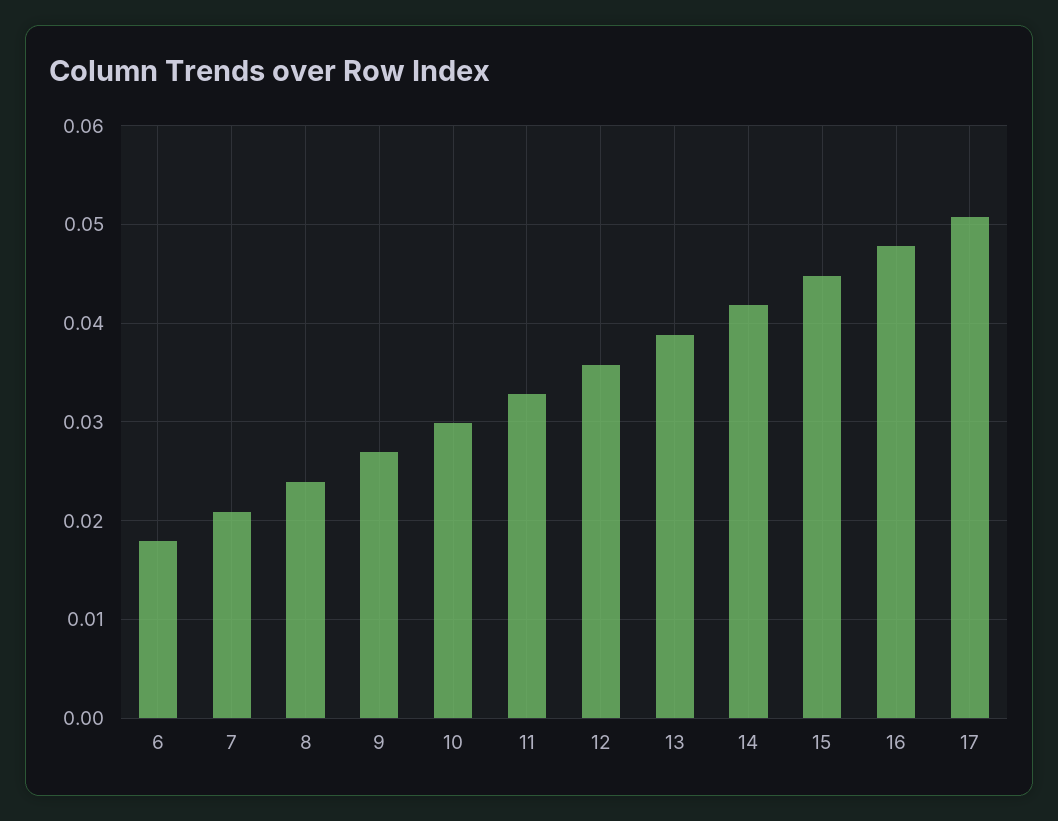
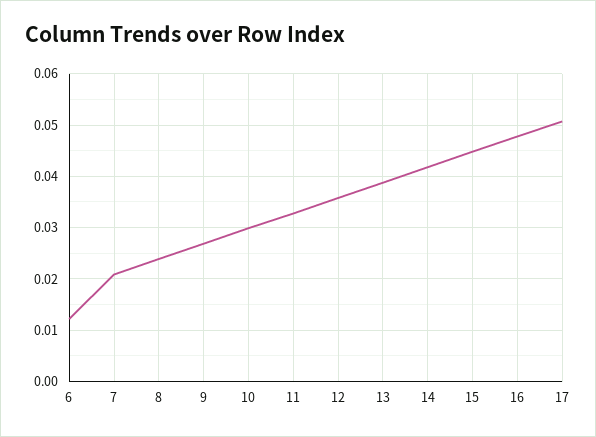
6: 0.018 -> 0.012

